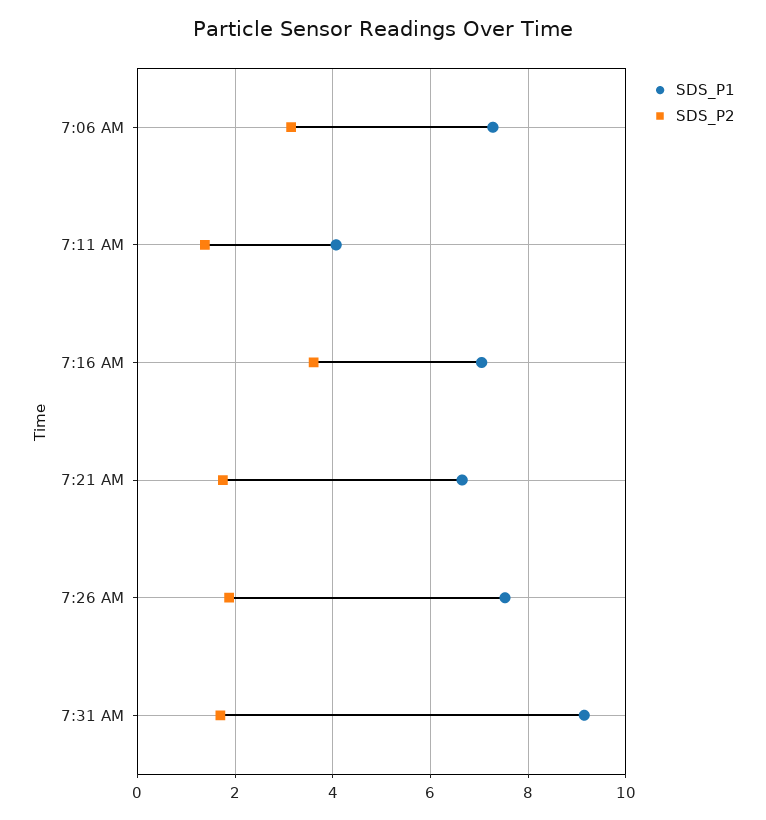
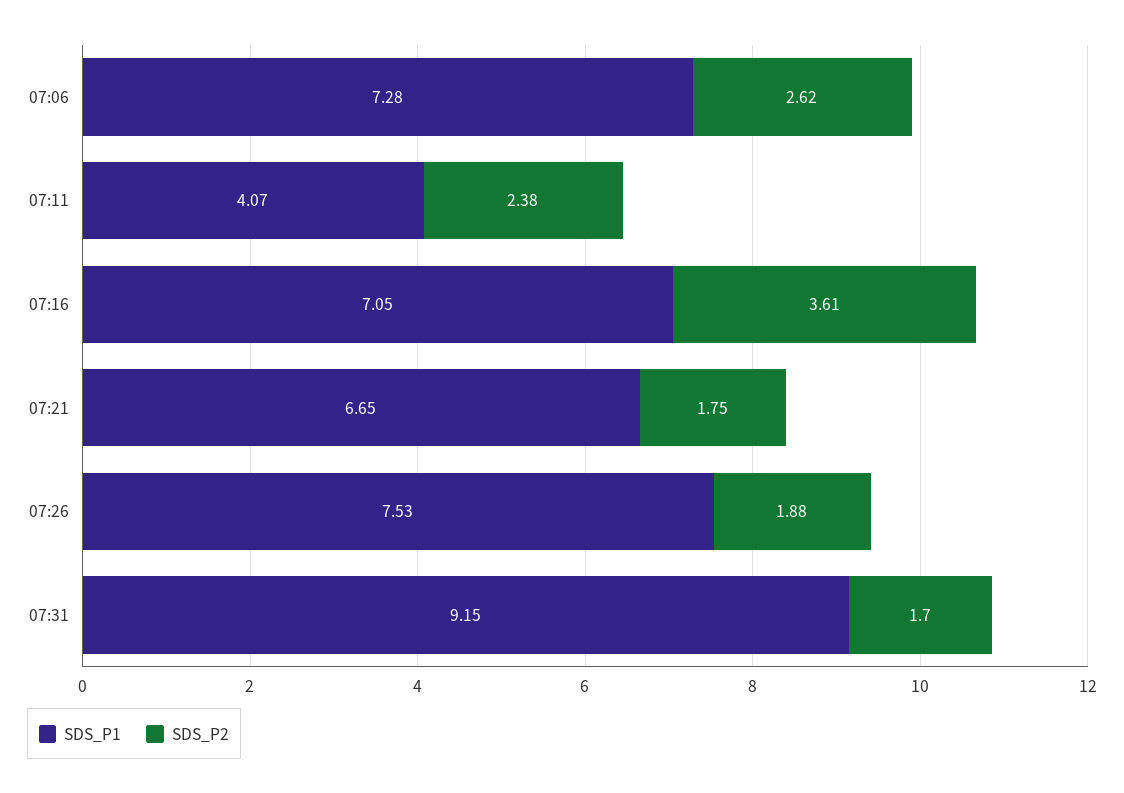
SDS_P2, 7:06 AM: 3.2 -> 2.62
SDS_P2, 7:11 AM: 1.4 -> 2.38

